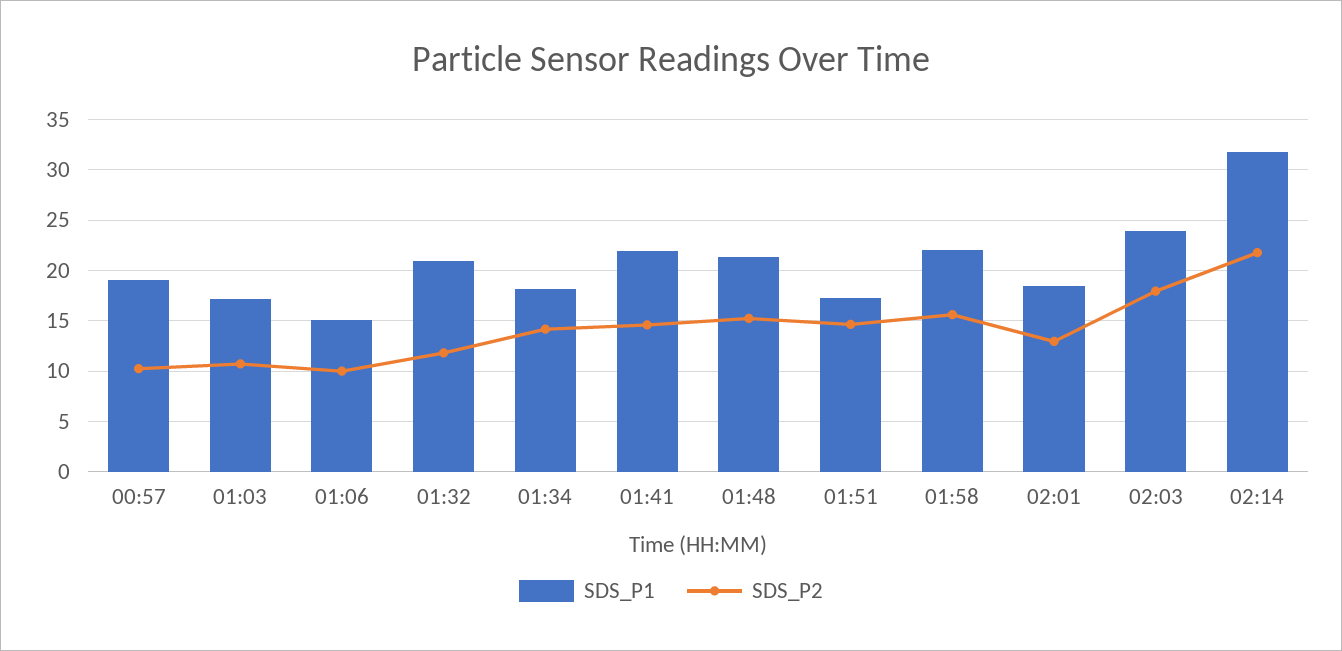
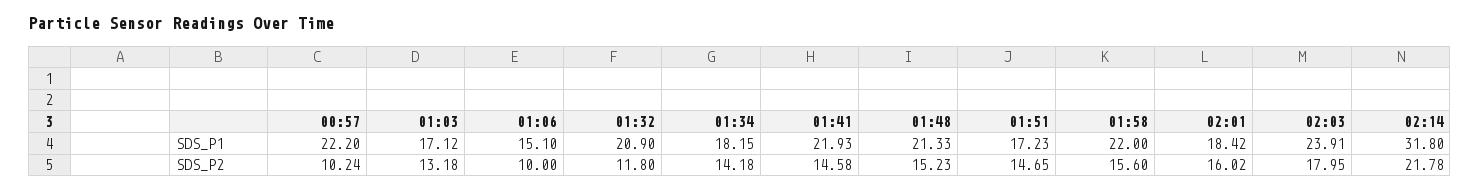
SDS_P1, 00:57: 19 -> 22.2
SDS_P2, 01:03: 11 -> 13.18
SDS_P2, 02:01: 13 -> 16.02

